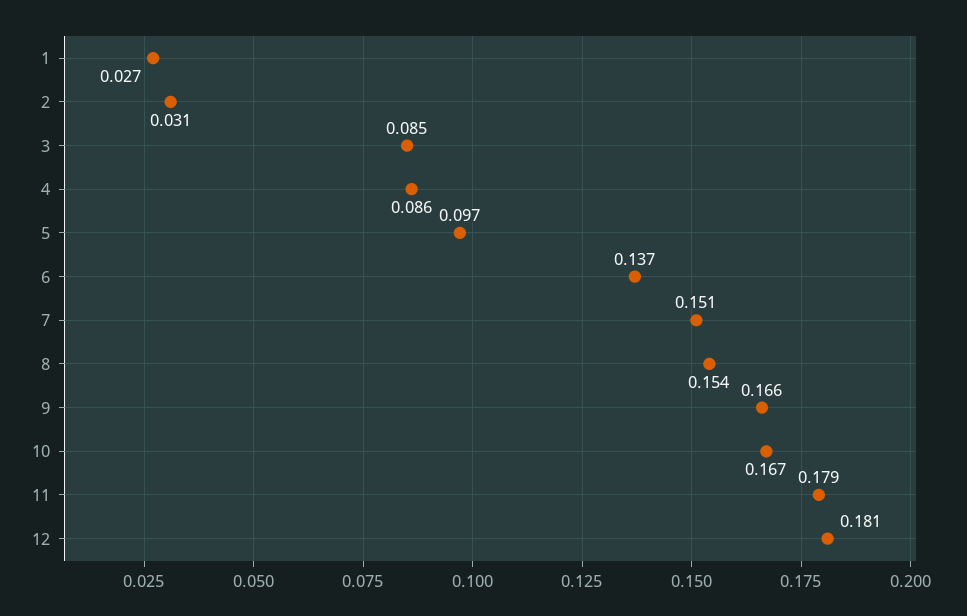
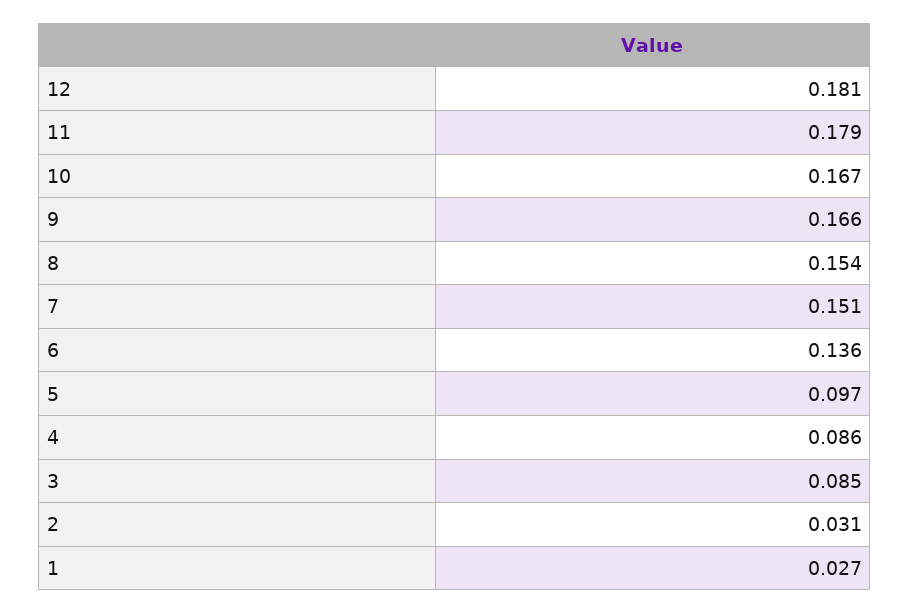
6: 0.137 -> 0.136

